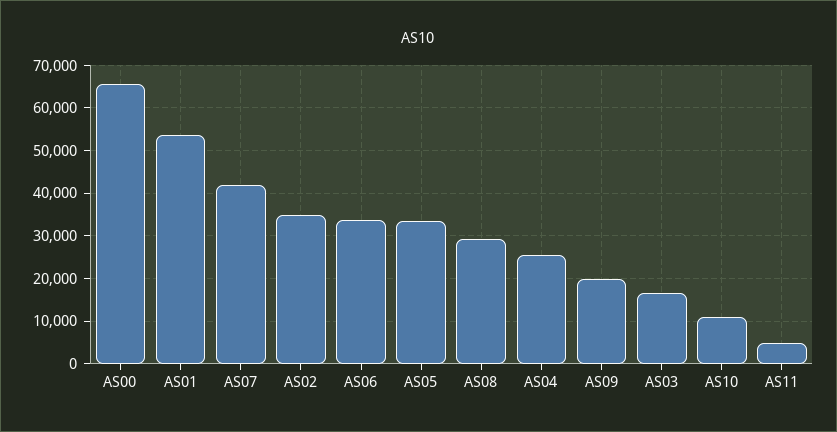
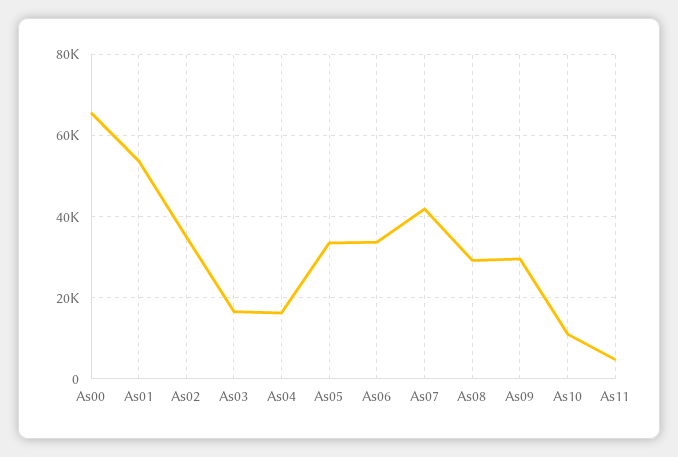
AS04: 26000 -> 16000
AS09: 20000 -> 30000

